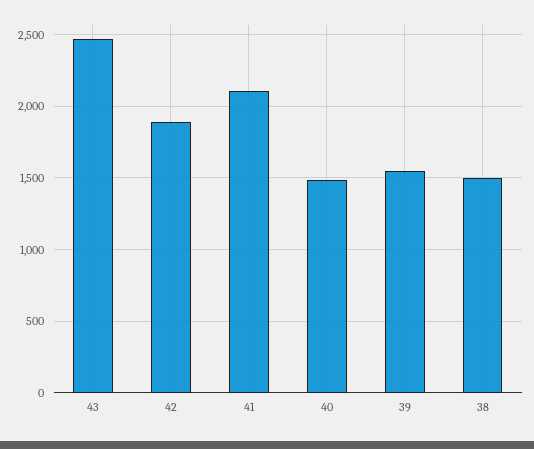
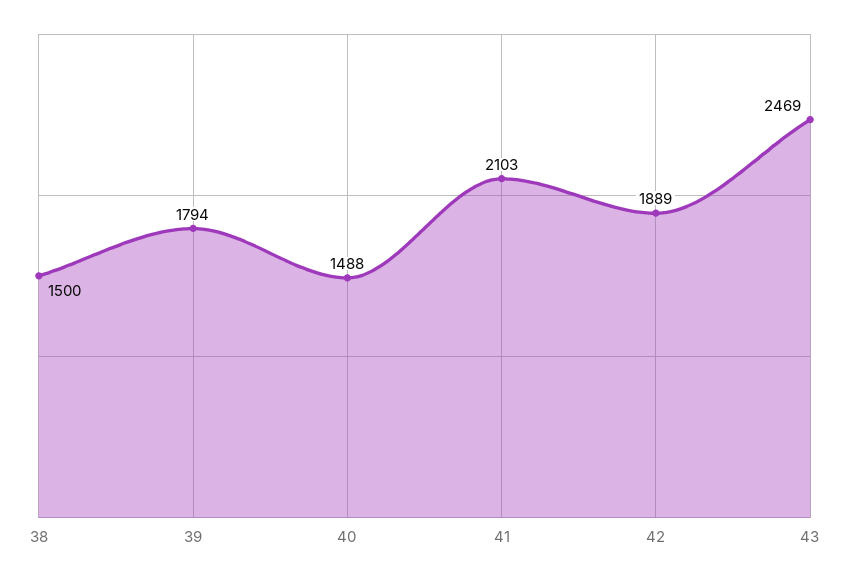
39: 1550 -> 1794

